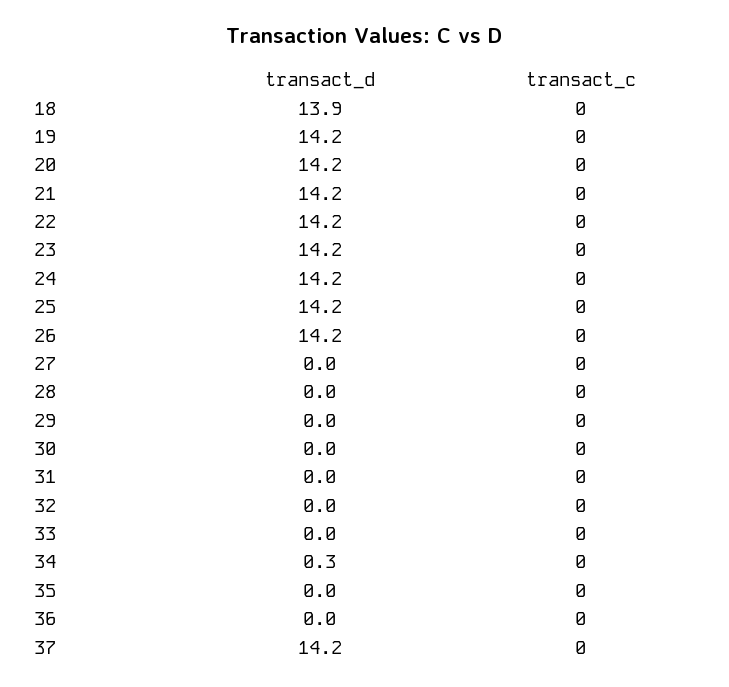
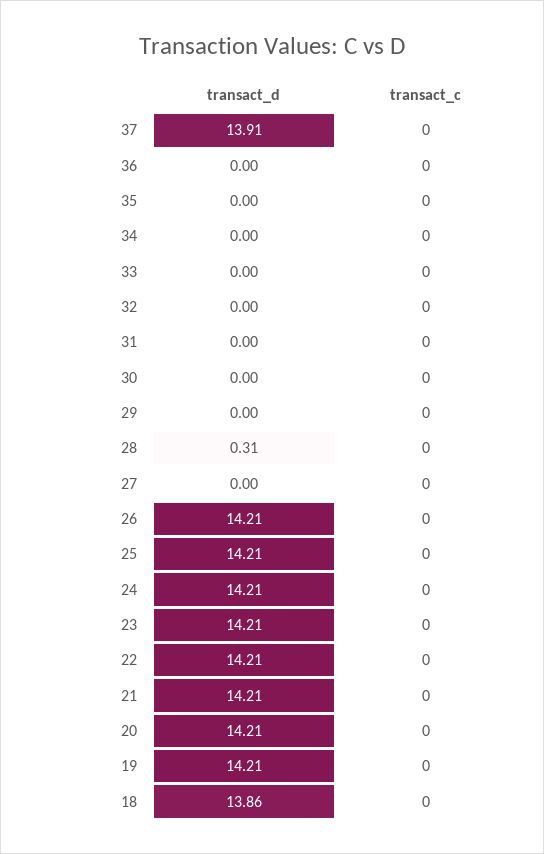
transact_d, 28: 0 -> 0.31
transact_d, 34: 0.3 -> 0
transact_d, 37: 14.2 -> 13.91

